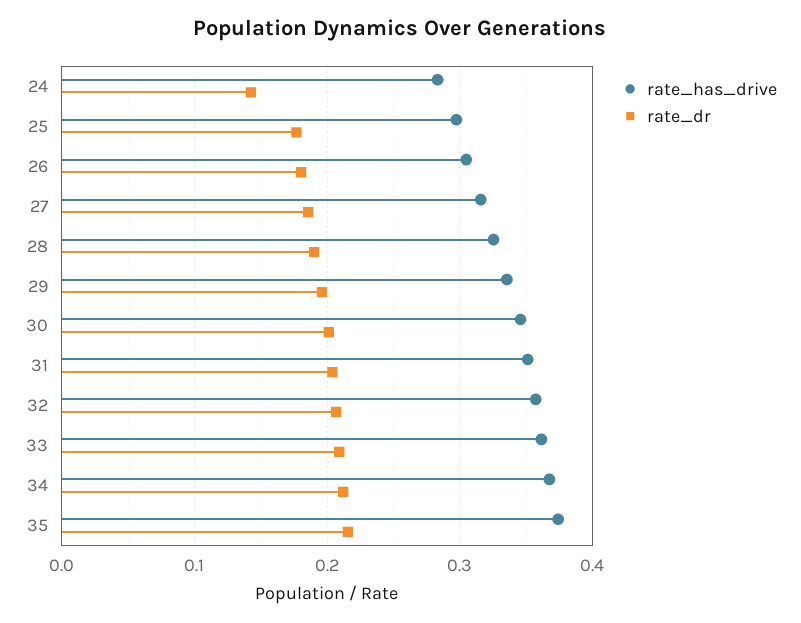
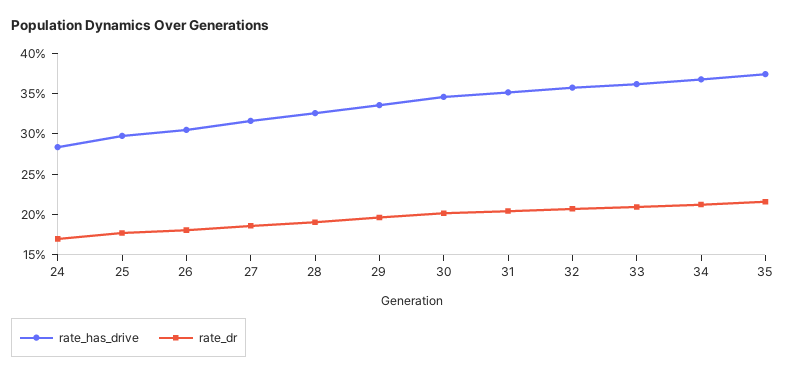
rate_dr, 24: 0.14 -> 0.17

